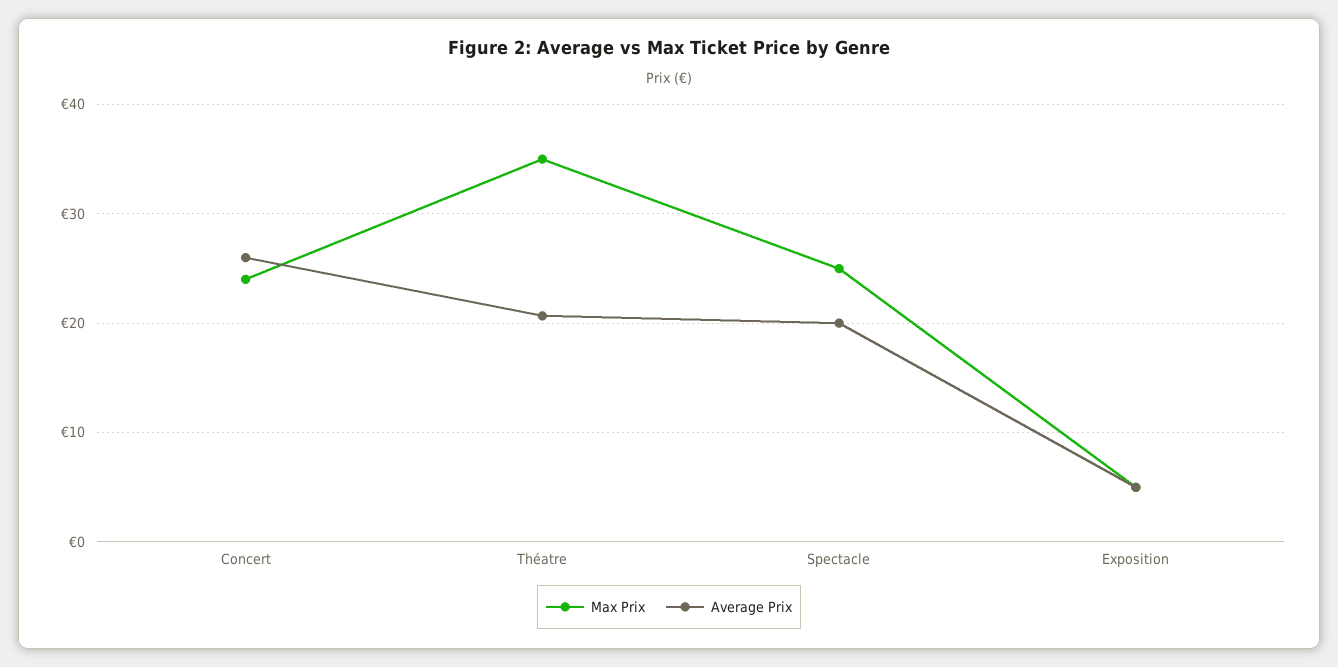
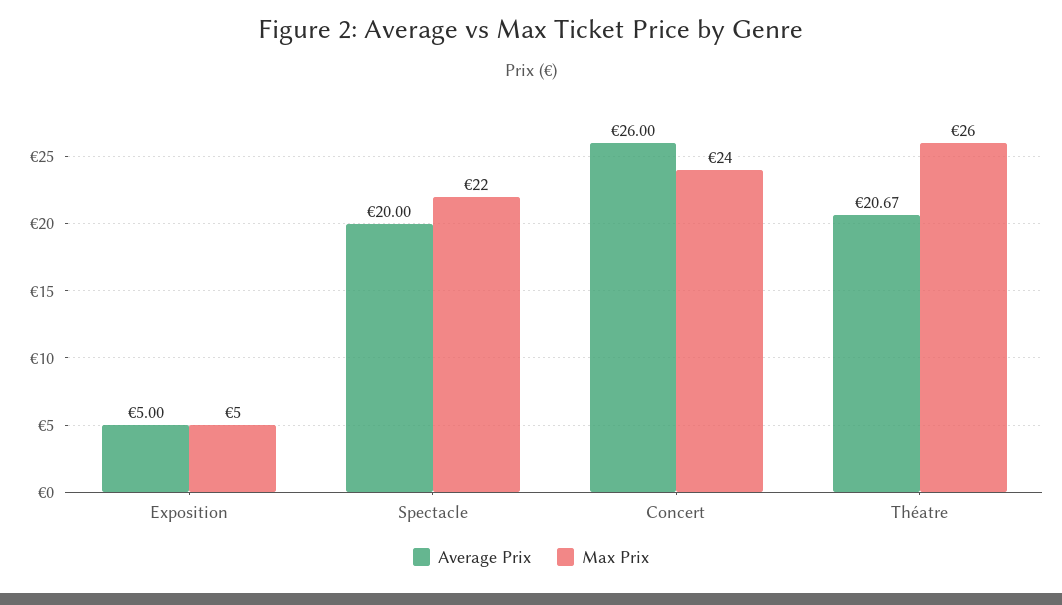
Max Prix, Théatre: 35 -> 26
Max Prix, Spectacle: 25 -> 22

